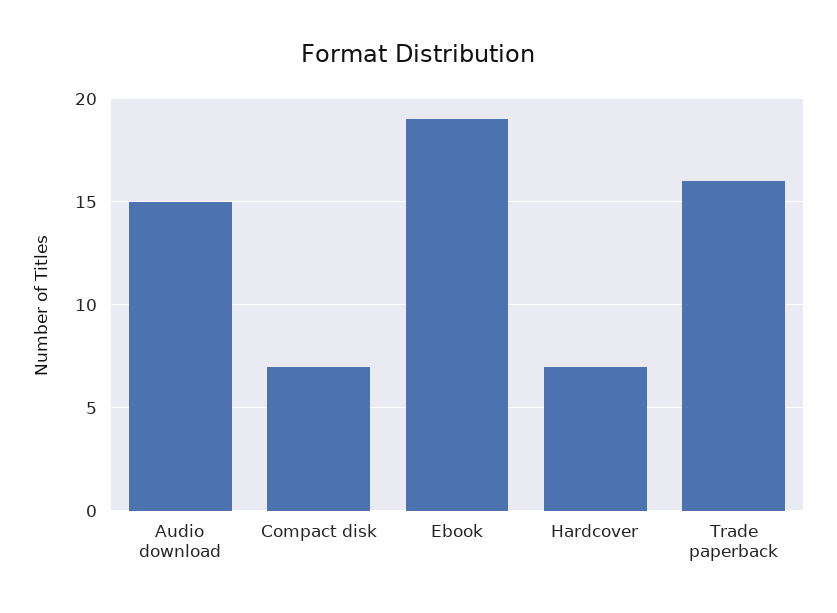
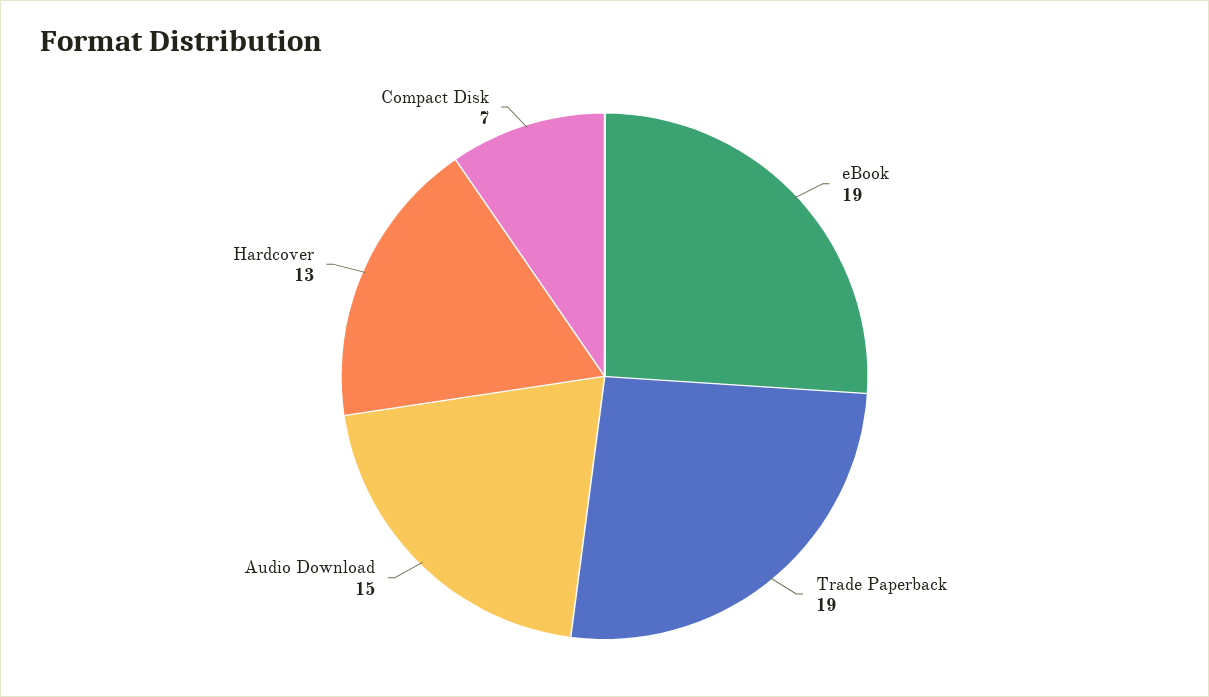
Hardcover: 7 -> 13
Trade paperback: 16 -> 19

